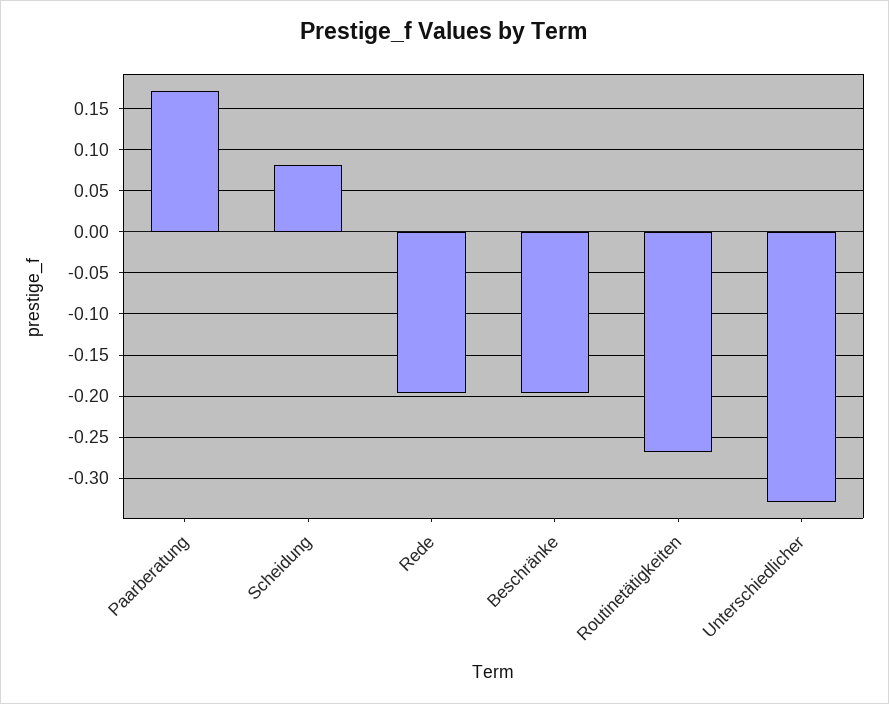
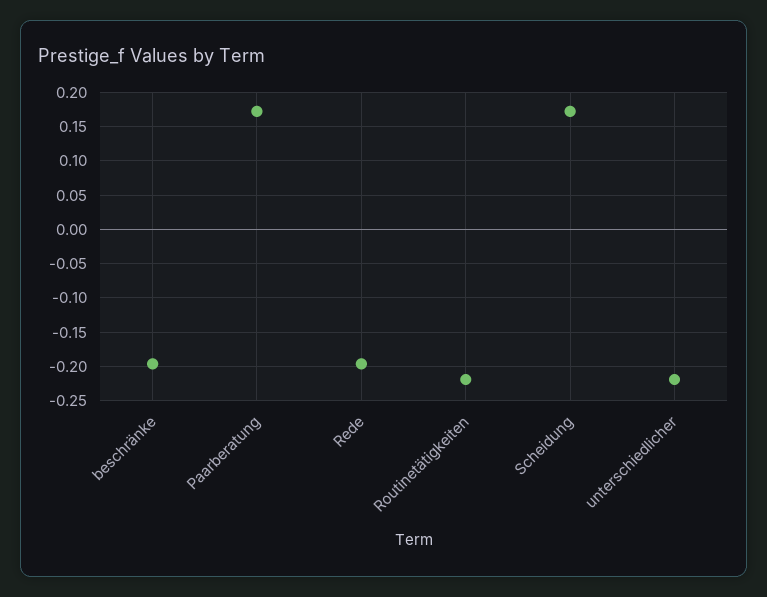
Scheidung: 0.08 -> 0.17
Routinetätigkeiten: -0.27 -> -0.22
Unterschiedlicher: -0.33 -> -0.22

